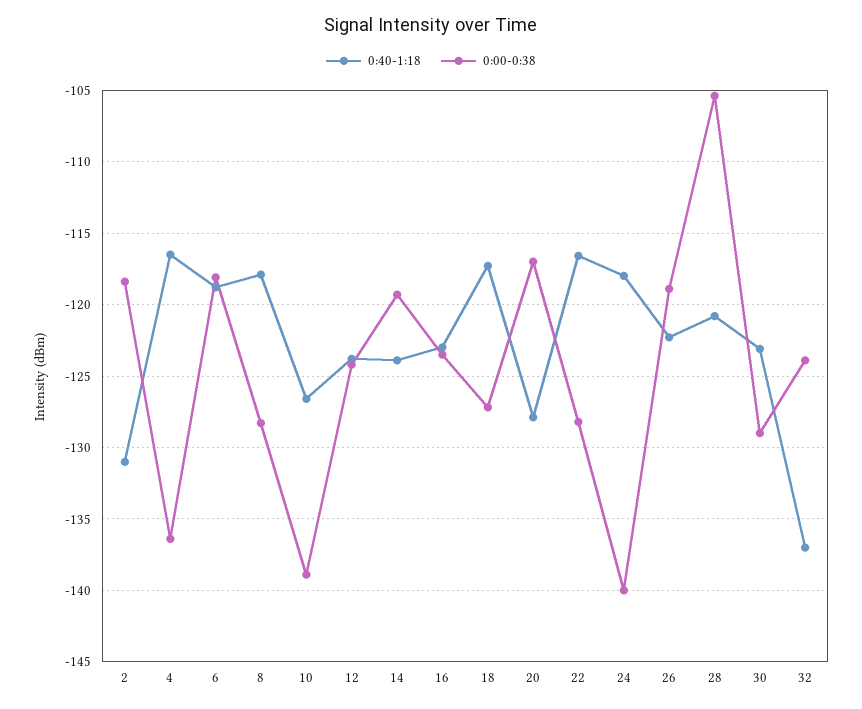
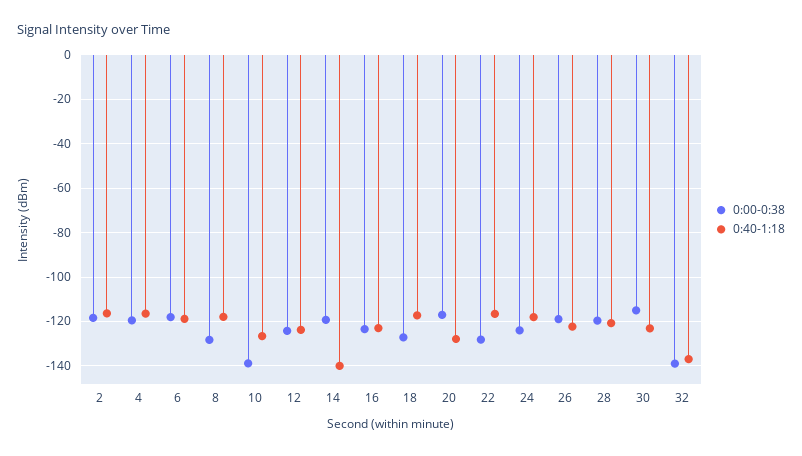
0:40-1:18, 2: -131 -> -115
0:00-0:38, 4: -136.5 -> -120
0:40-1:18, 14: -124 -> -140
0:00-0:38, 24: -140 -> -125
0:00-0:38, 28: -105.5 -> -120
0:00-0:38, 30: -129 -> -115
0:00-0:38, 32: -124 -> -140

